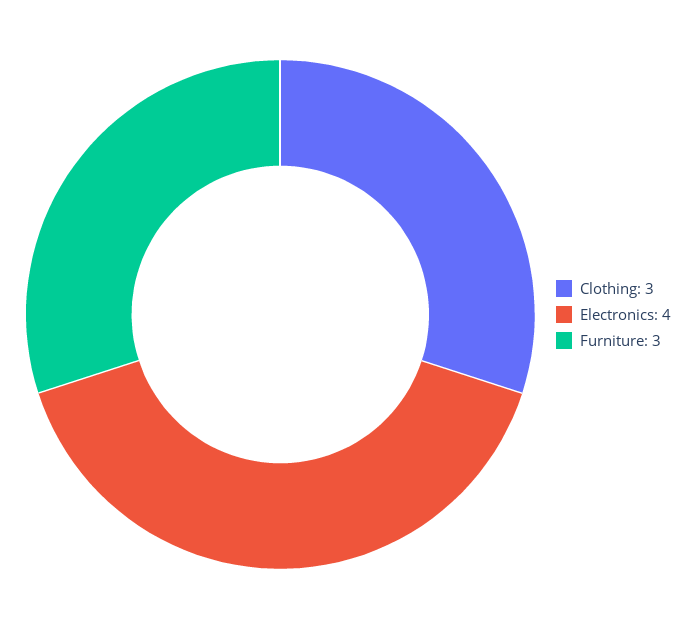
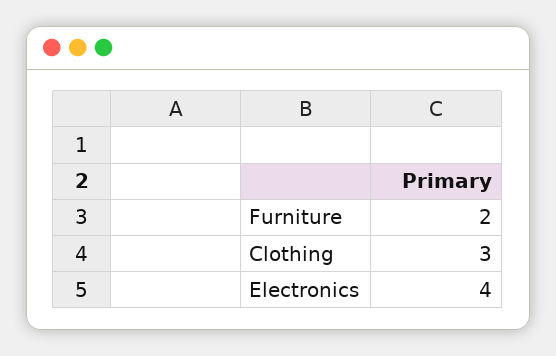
Furniture: 3 -> 2

